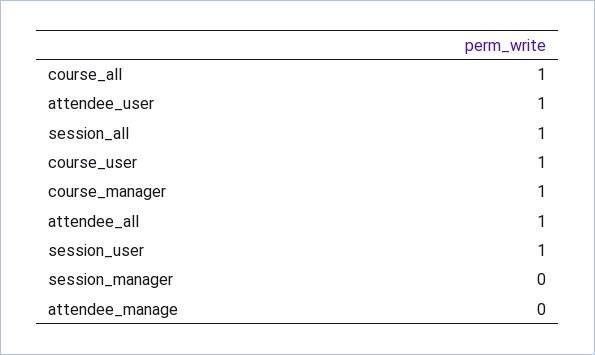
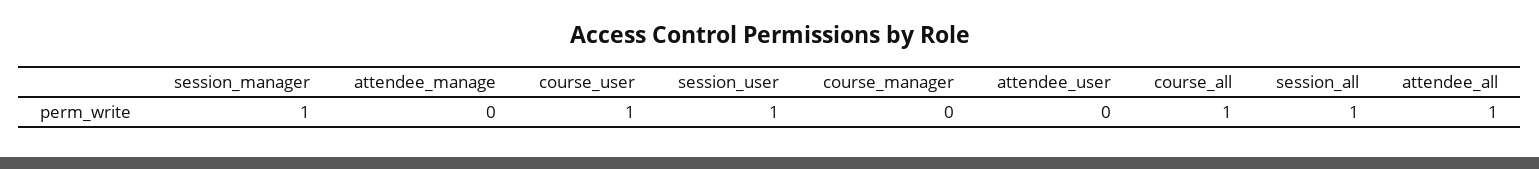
attendee_user: 1 -> 0
course_manager: 1 -> 0
session_manager: 0 -> 1

